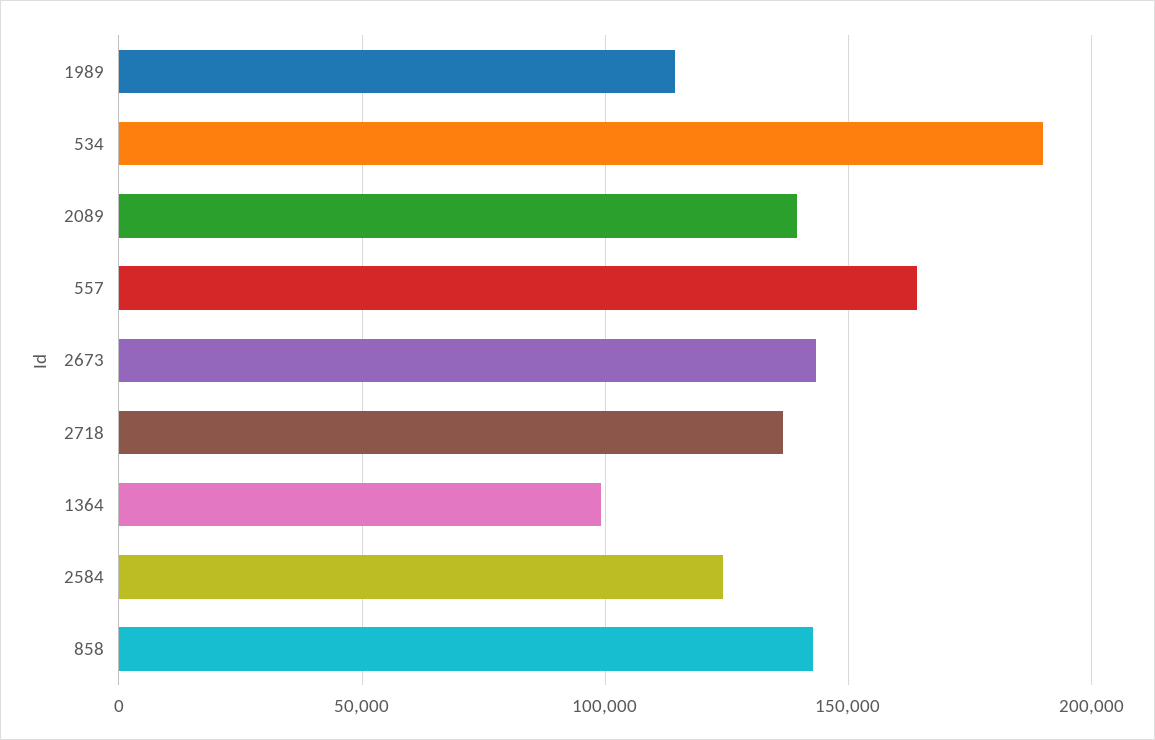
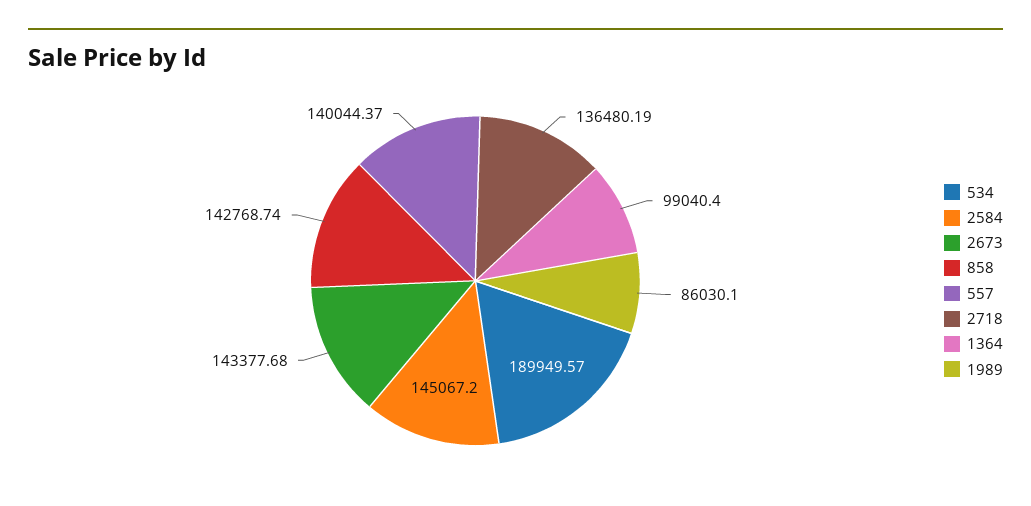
1989: 115000 -> 86030.1
2089: 140000 -> none
557: 165000 -> 140044.37
2584: 125000 -> 145067.2

